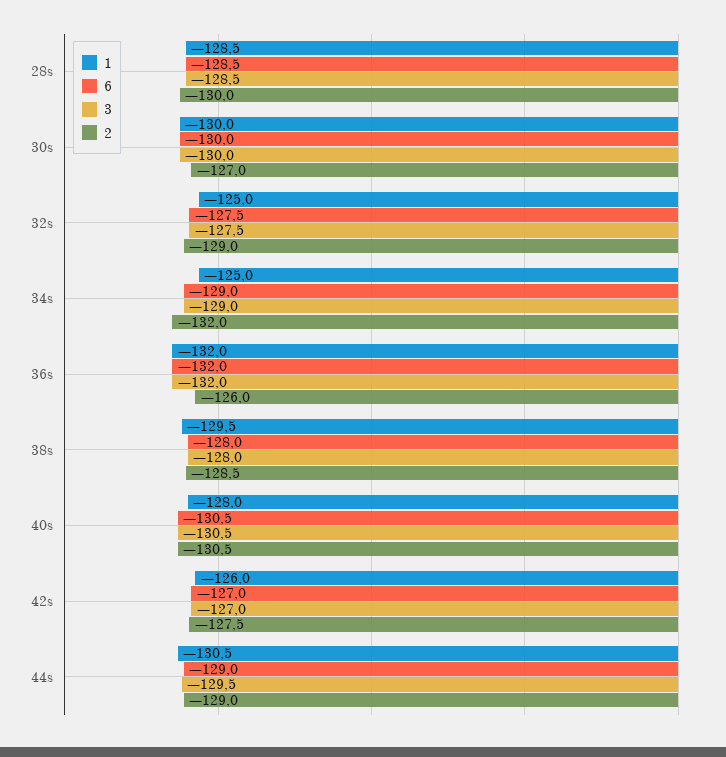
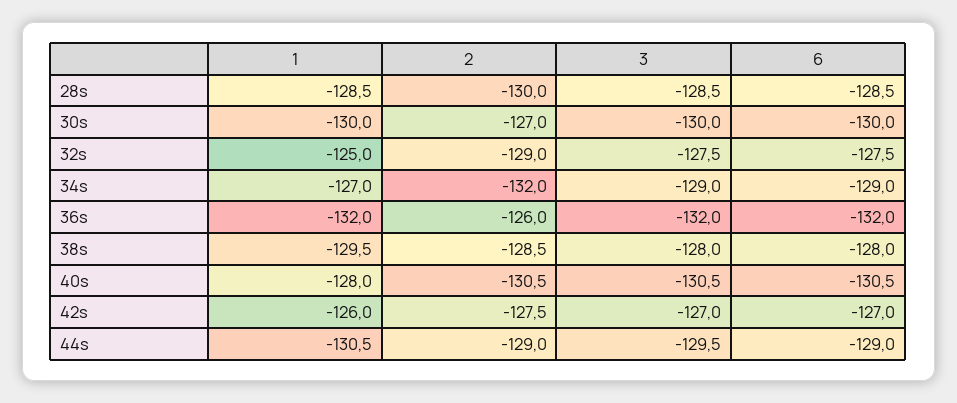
1, 34s: -125 -> -127

